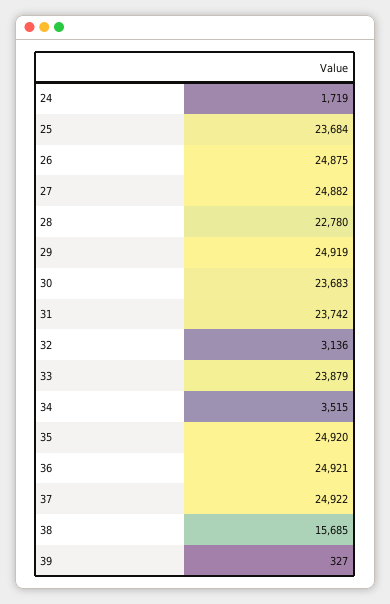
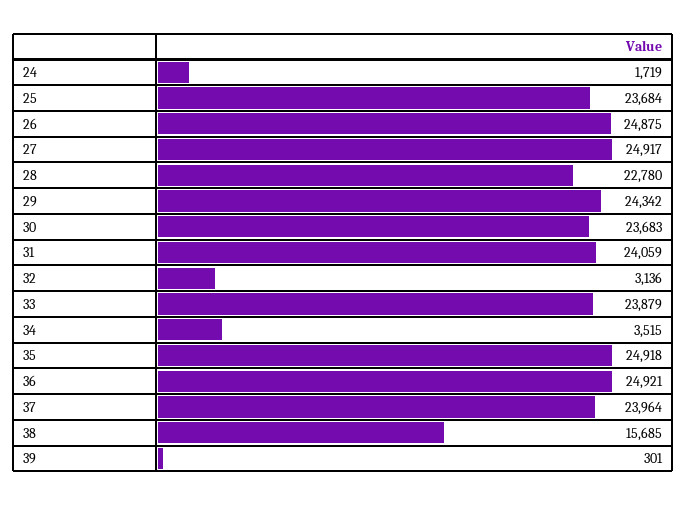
27: 24882 -> 24917
29: 24919 -> 24342
31: 23742 -> 24059
35: 24920 -> 24918
37: 24922 -> 23964
39: 327 -> 301

